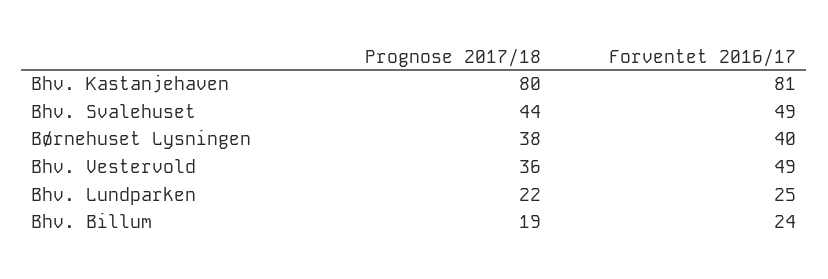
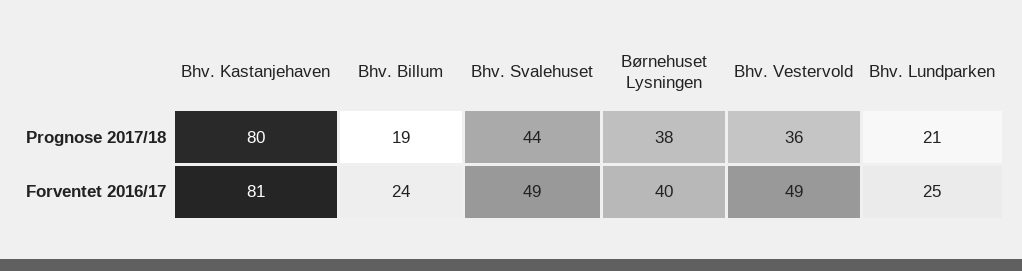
Prognose 2017/18, Bhv. Lundparken: 22 -> 21

